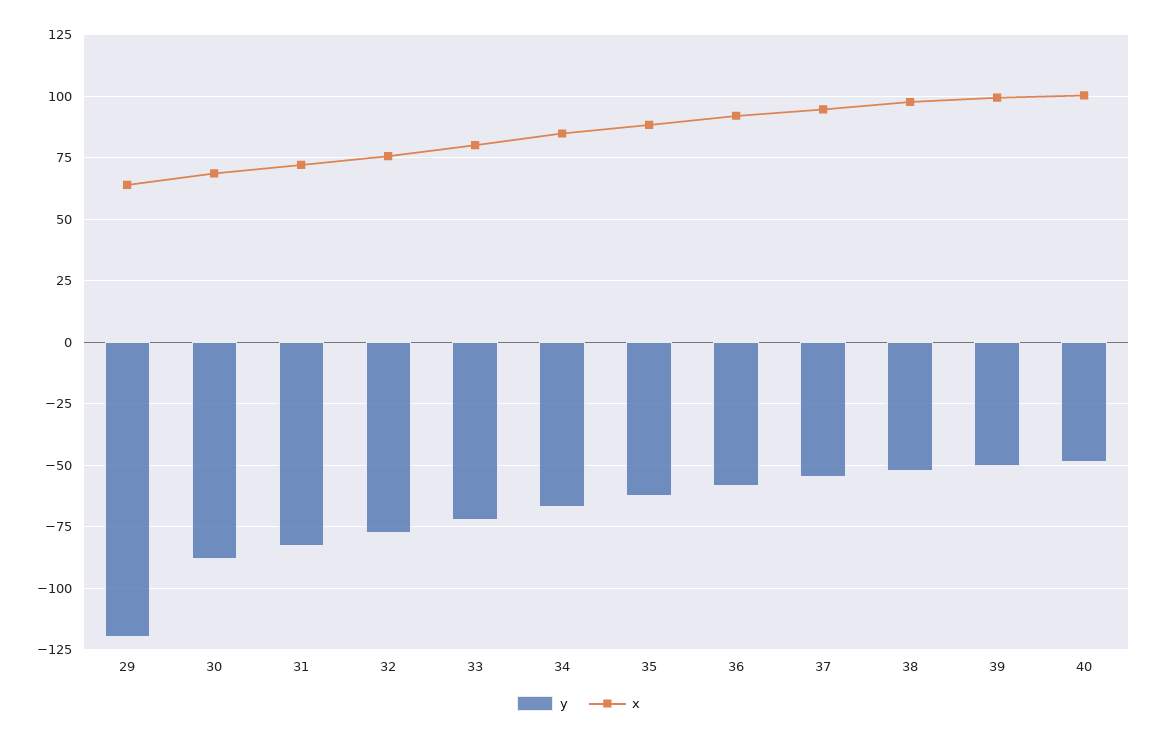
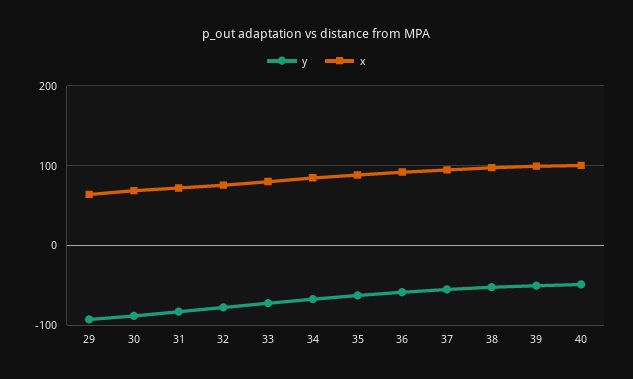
y, 29: -120 -> -90

